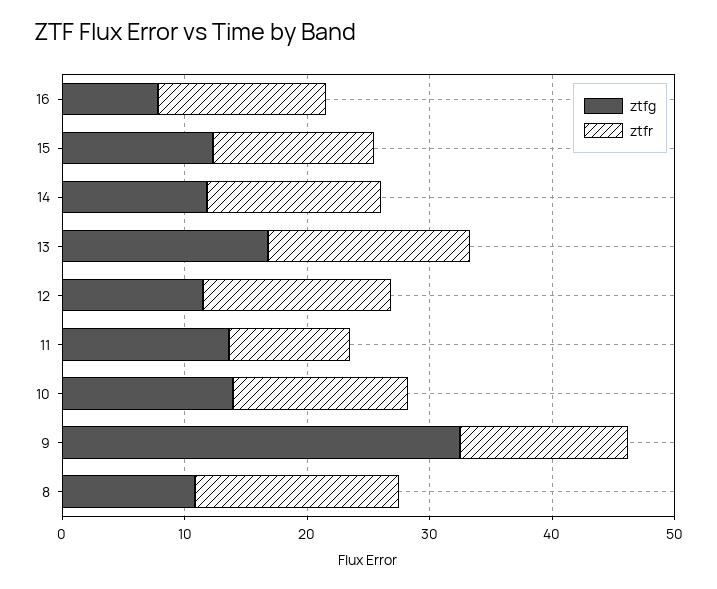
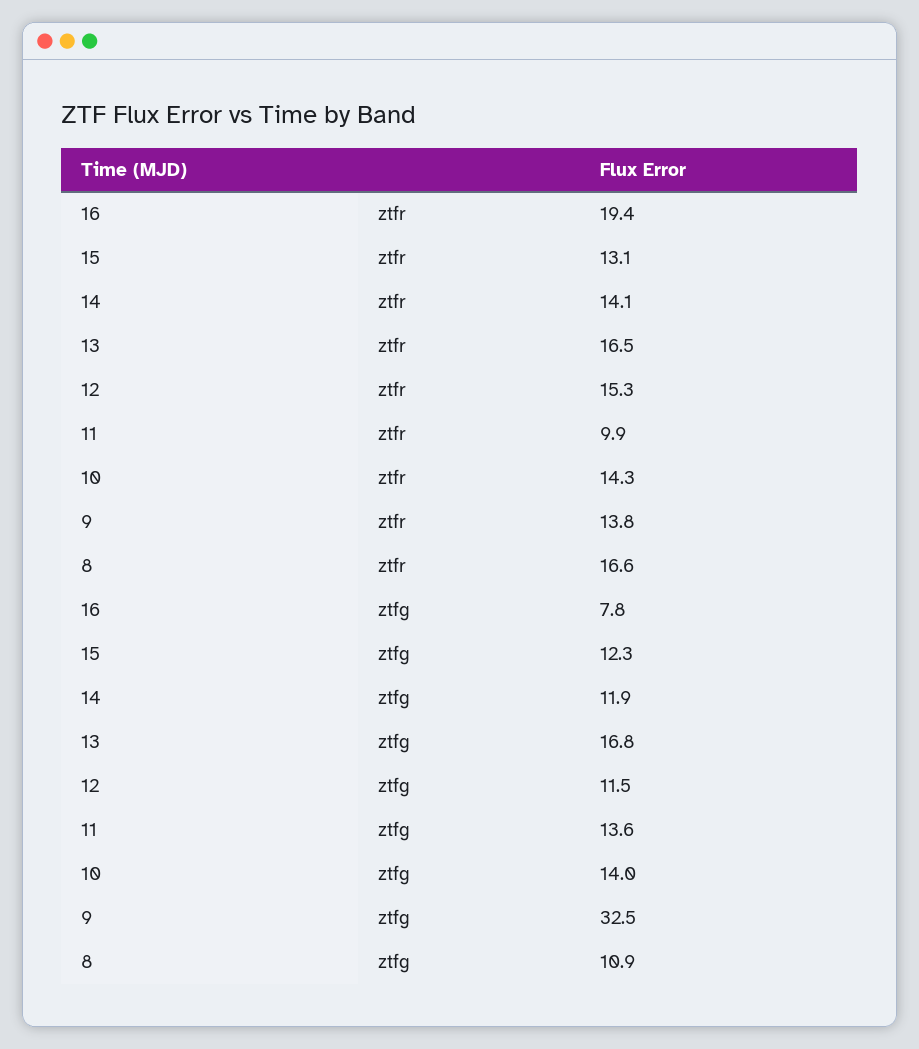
ztfr, 16: 14 -> 19.4

